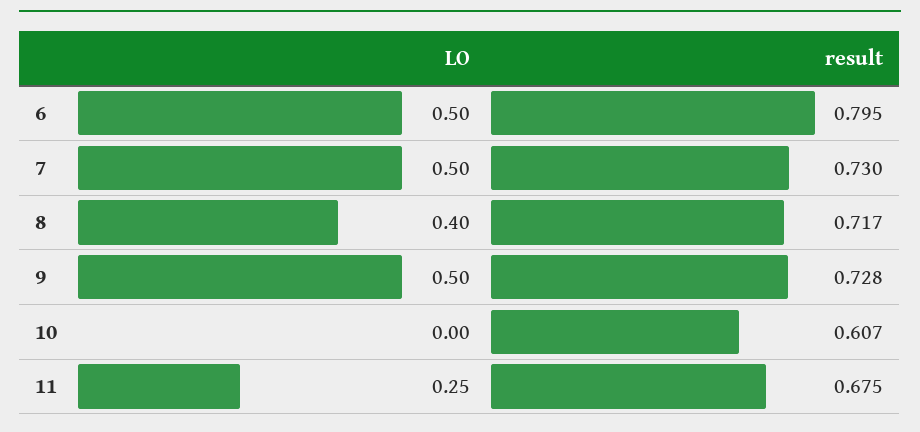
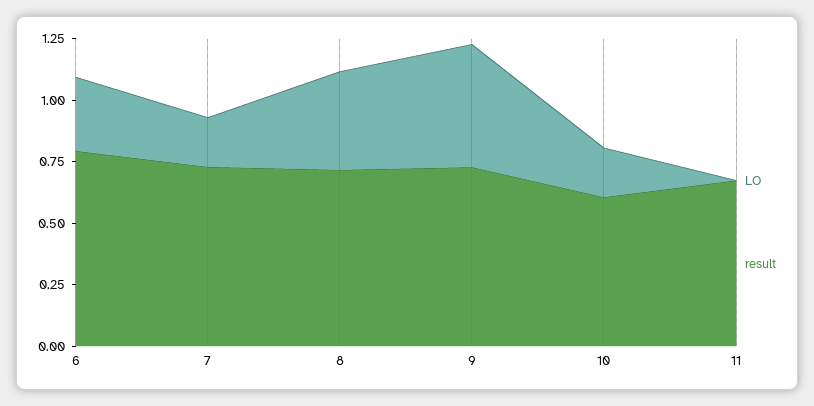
LO, 6: 0.5 -> 0.3
LO, 7: 0.5 -> 0.2
LO, 10: 0 -> 0.2
LO, 11: 0.25 -> 0

